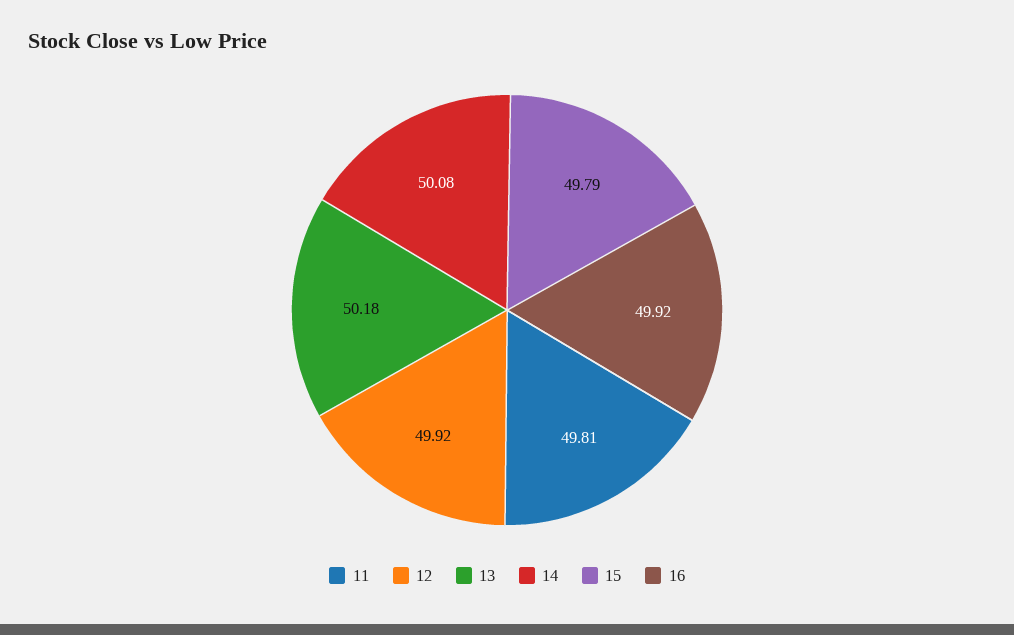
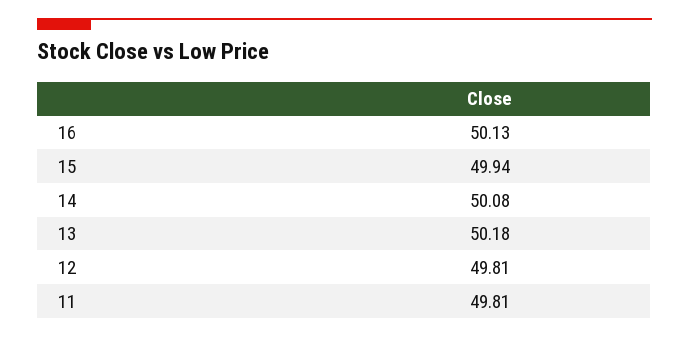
12: 49.92 -> 49.81
15: 49.79 -> 49.94
16: 49.92 -> 50.13

